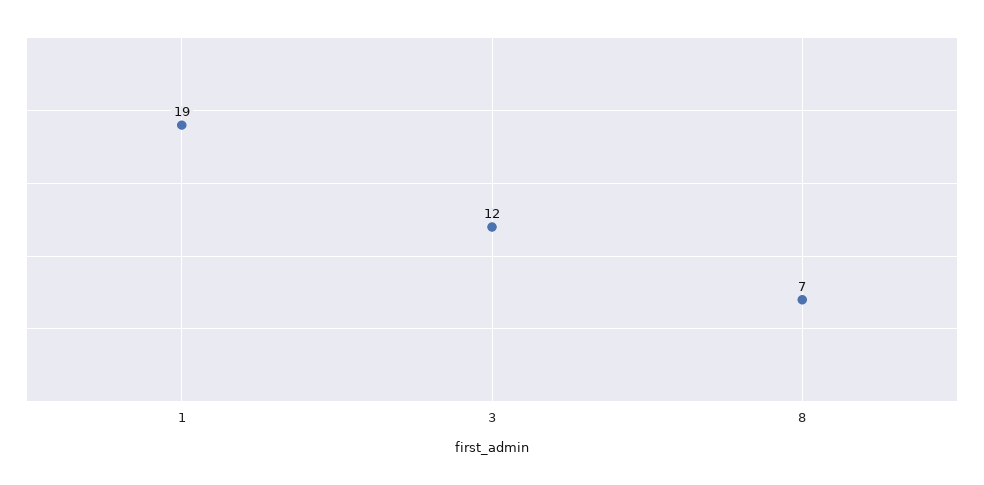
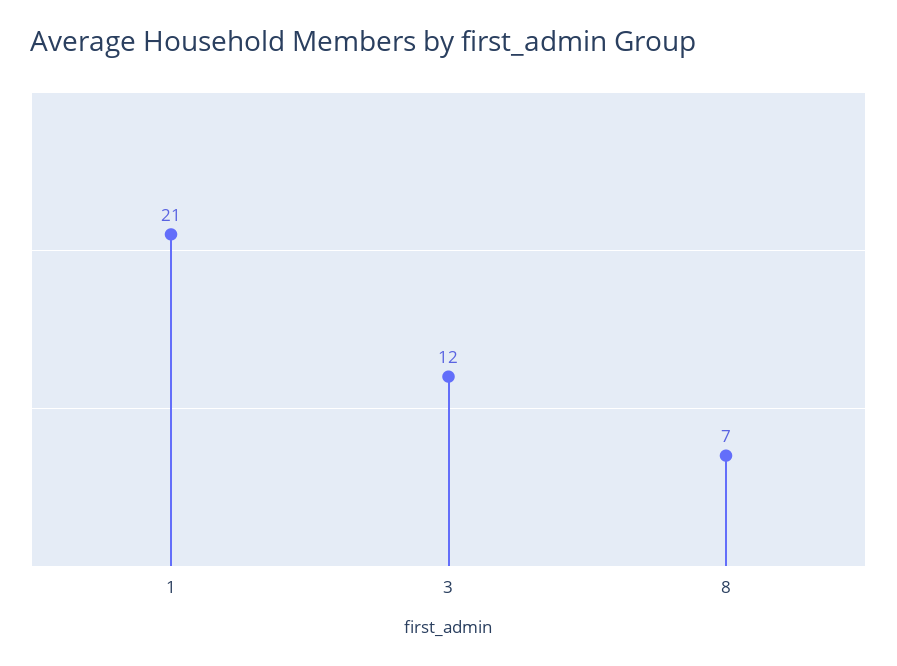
1: 19 -> 21

